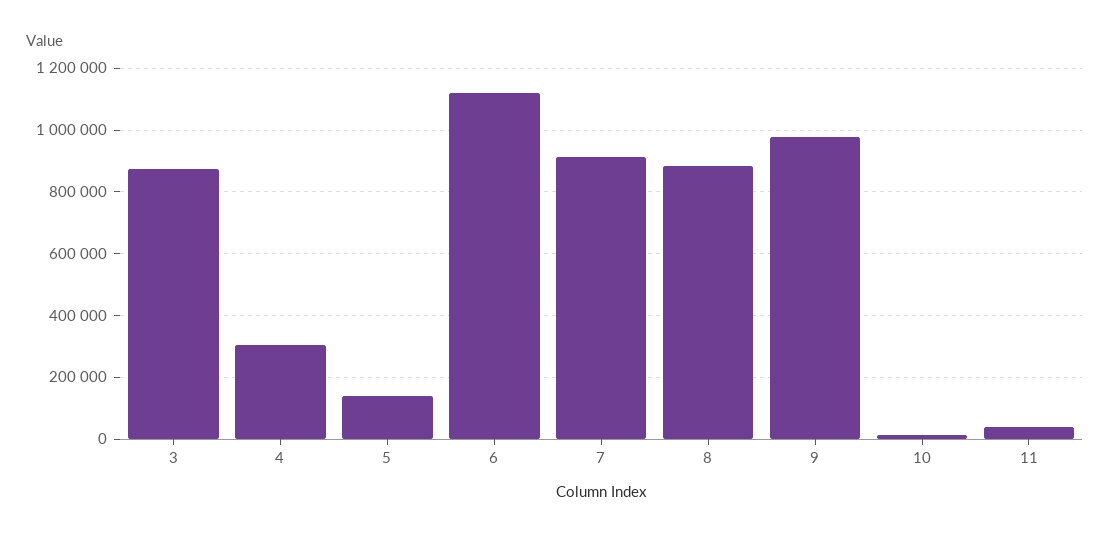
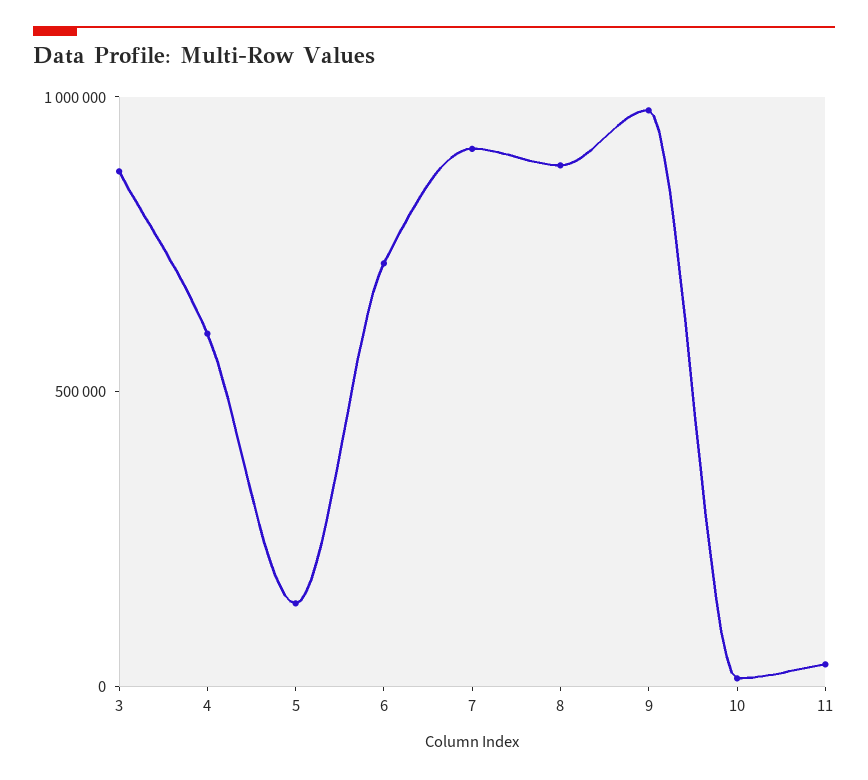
4: 300000 -> 600000
6: 1120000 -> 700000

